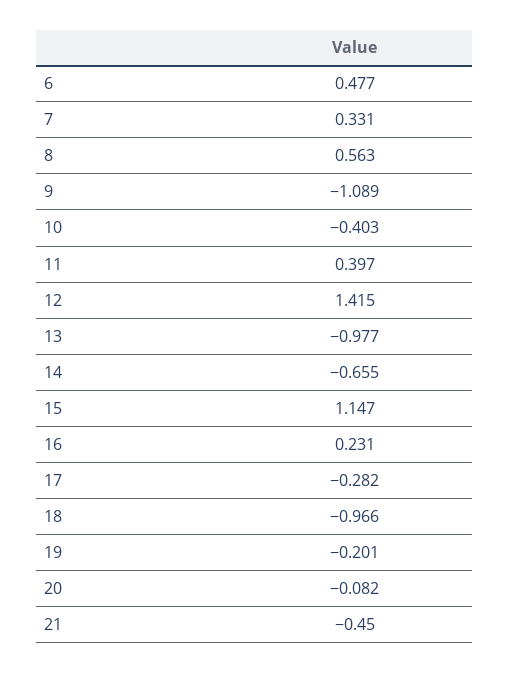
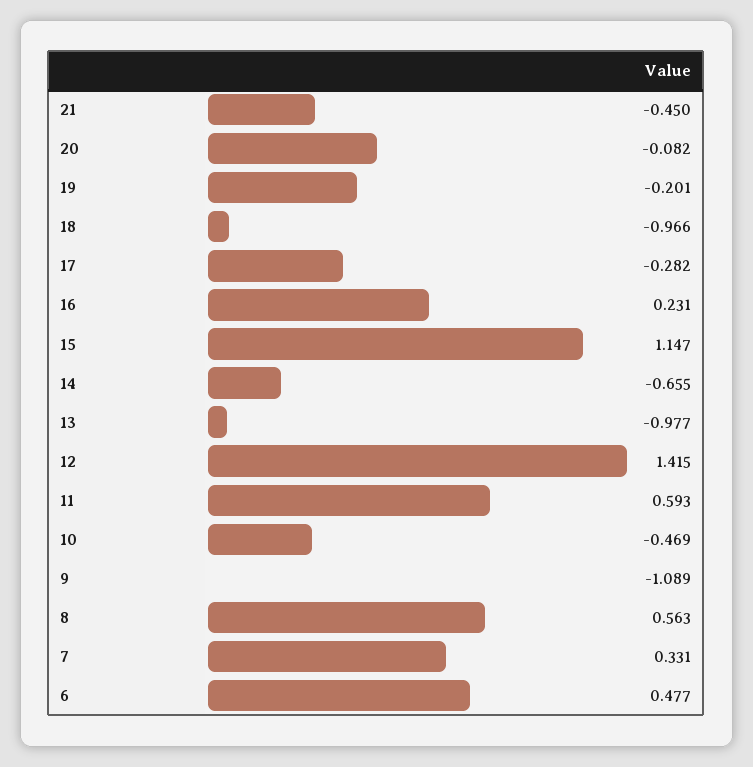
10: -0.403 -> -0.469
11: 0.397 -> 0.593

